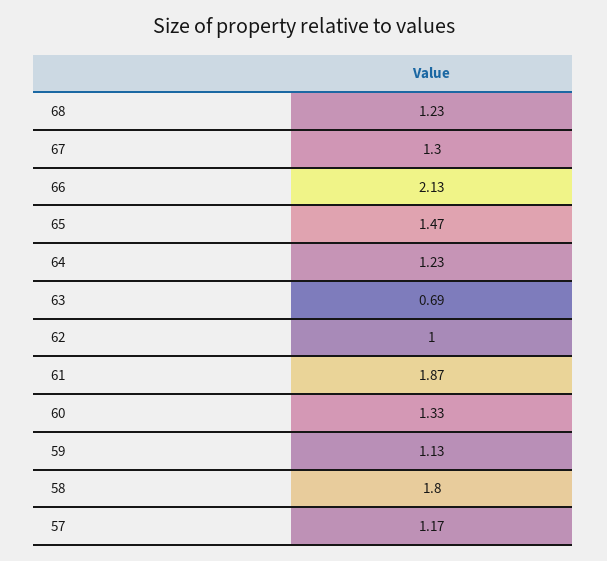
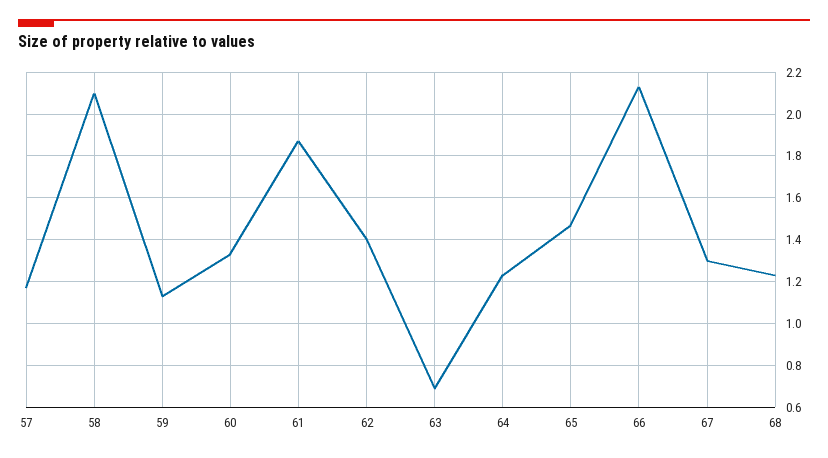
62: 1 -> 1.4
58: 1.8 -> 2.1

